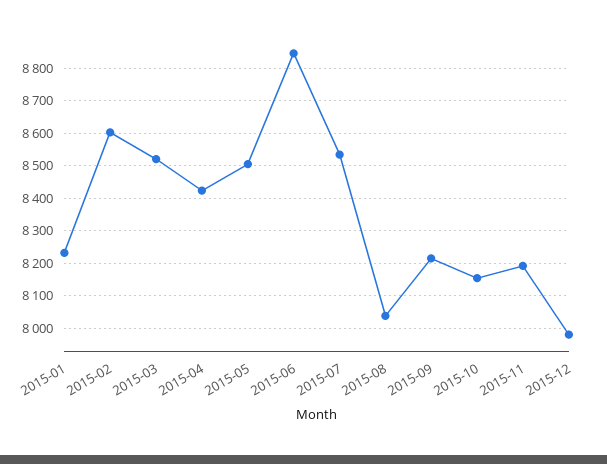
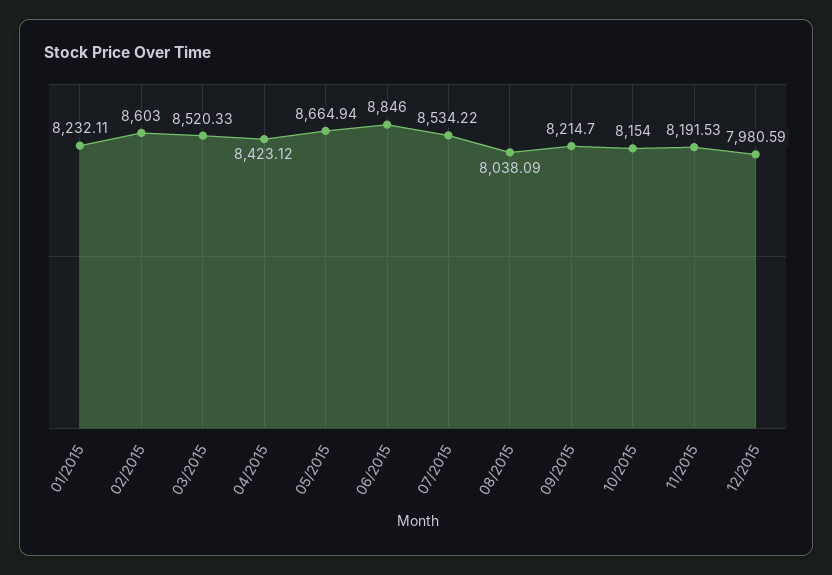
2015-05: 8500 -> 8664.94

